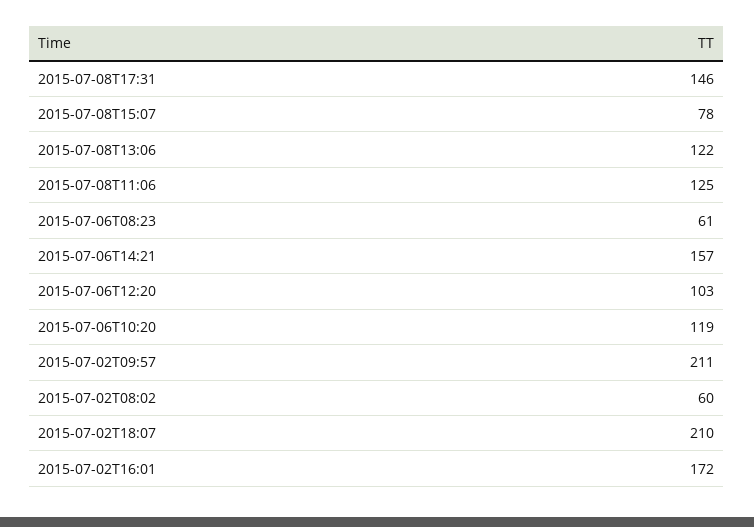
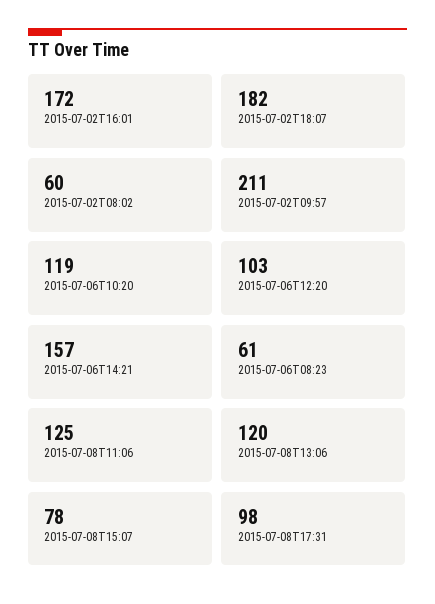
2015-07-08T17:31: 146 -> 98
2015-07-08T13:06: 122 -> 120
2015-07-02T18:07: 210 -> 182

